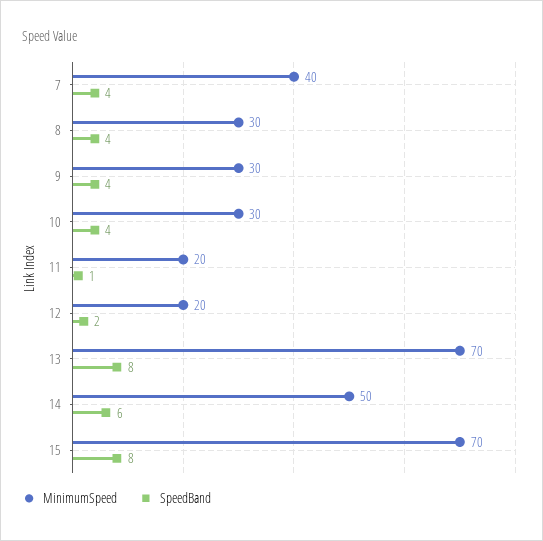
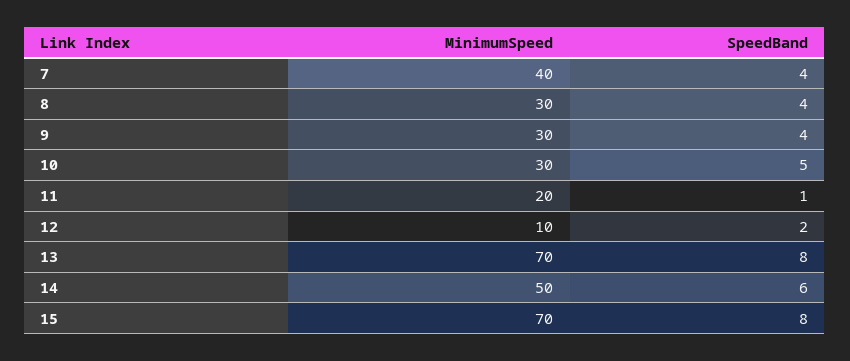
SpeedBand, 10: 4 -> 5
MinimumSpeed, 12: 20 -> 10

